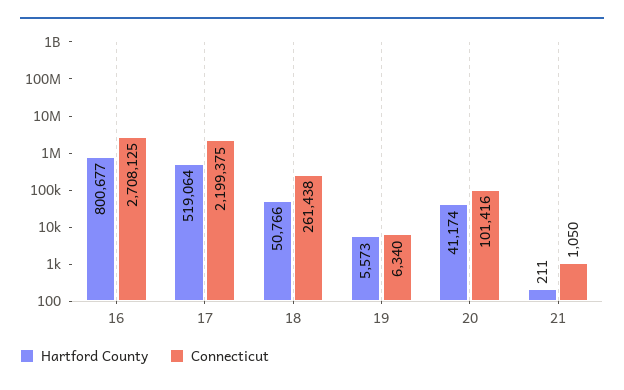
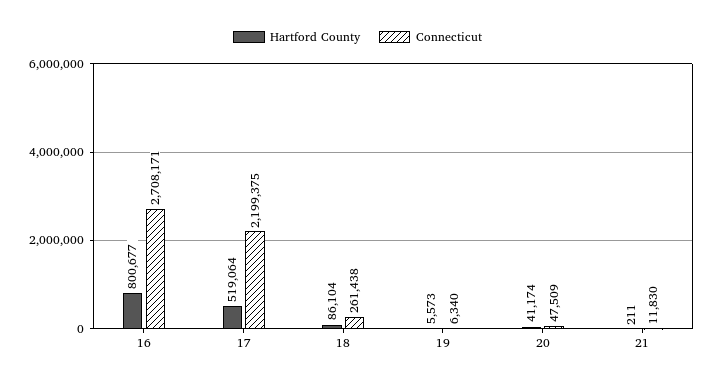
Connecticut, 16: 2708125 -> 2708171
Hartford County, 18: 50766 -> 86104
Connecticut, 20: 101416 -> 47509
Connecticut, 21: 1050 -> 11830

